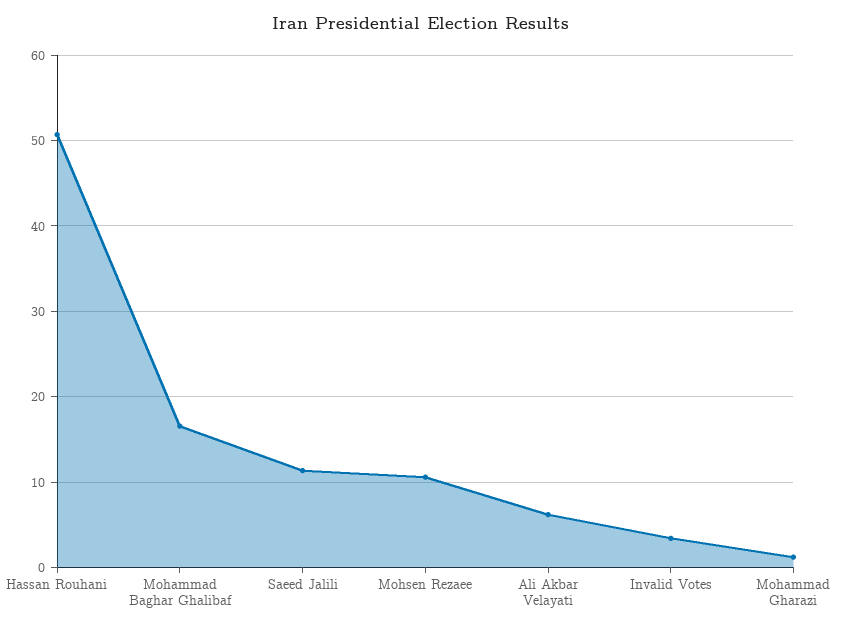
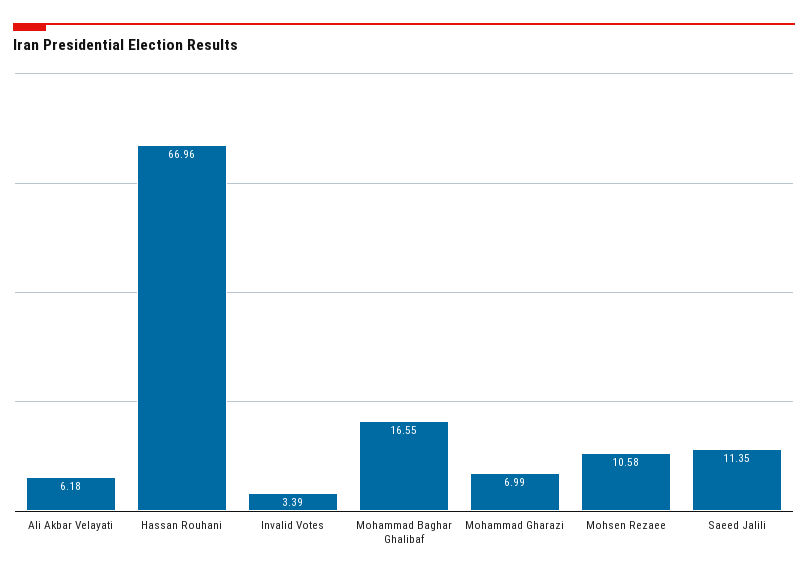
Hassan Rouhani: 51 -> 66.96
Mohammad Gharazi: 1 -> 6.99

